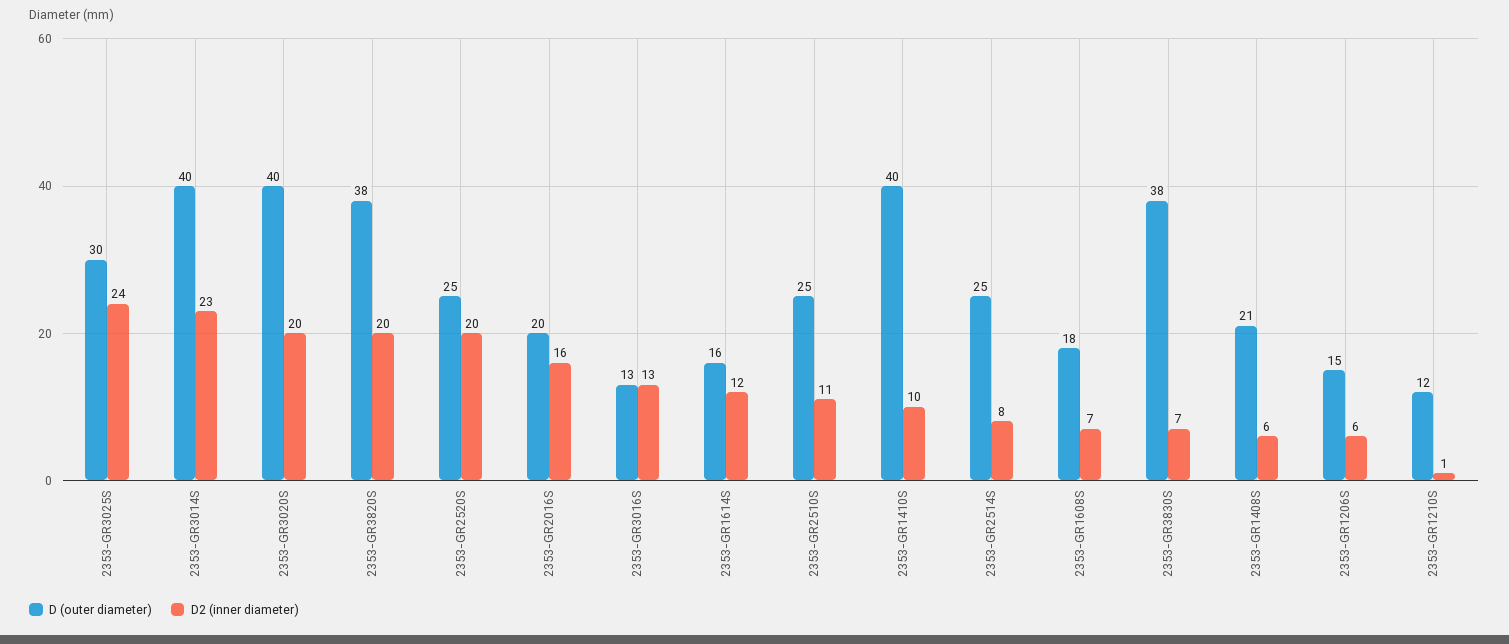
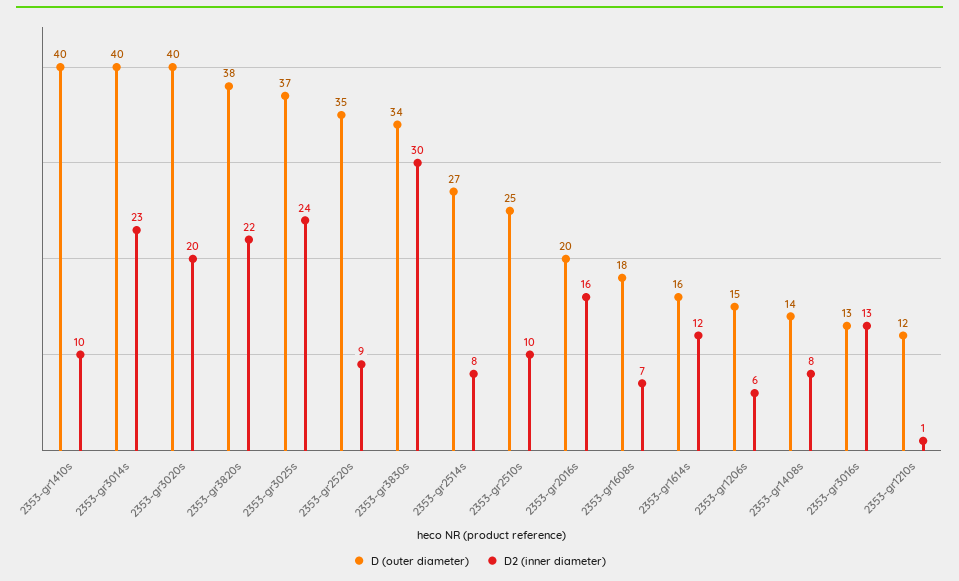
D (outer diameter), 2353-GR3025S: 30 -> 37
D2 (inner diameter), 2353-GR3820S: 20 -> 22
D (outer diameter), 2353-GR2520S: 25 -> 35
D2 (inner diameter), 2353-GR2520S: 20 -> 9
D2 (inner diameter), 2353-GR2510S: 11 -> 10
D (outer diameter), 2353-GR2514S: 25 -> 27
D (outer diameter), 2353-GR3830S: 38 -> 34
D2 (inner diameter), 2353-GR3830S: 7 -> 30
D (outer diameter), 2353-GR1408S: 21 -> 14
D2 (inner diameter), 2353-GR1408S: 6 -> 8

